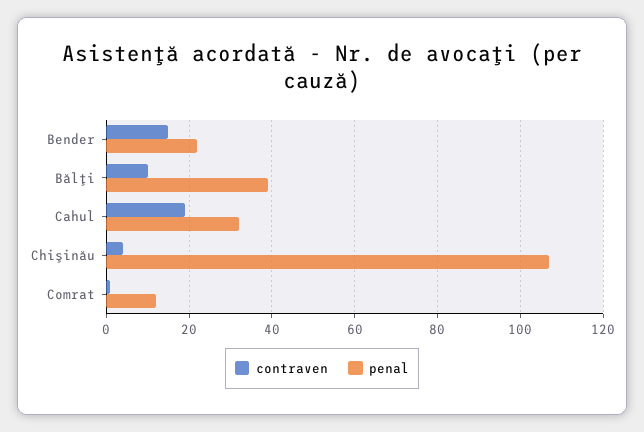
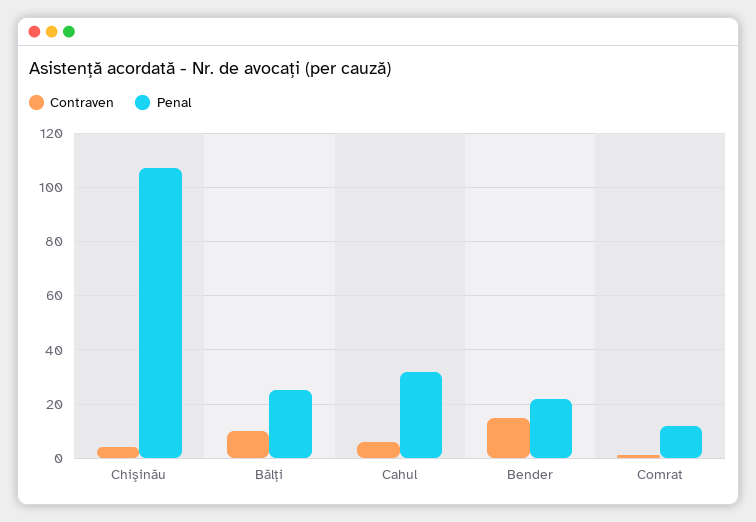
penal, Bălţi: 40 -> 25
contraven, Cahul: 20 -> 5

